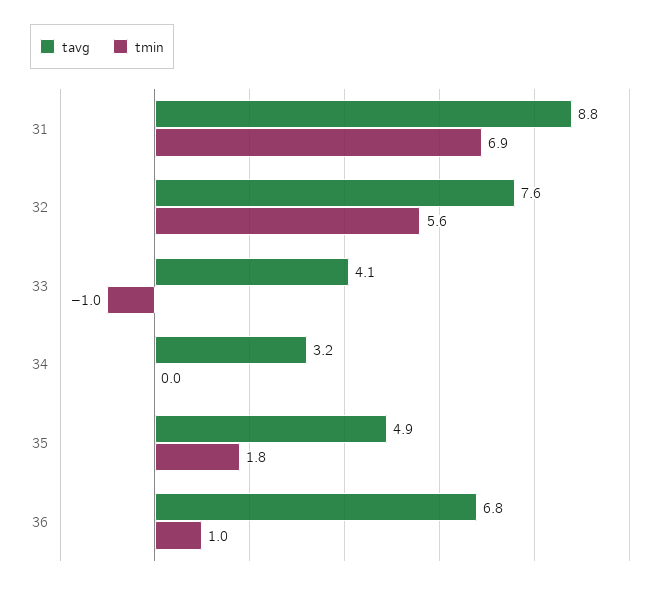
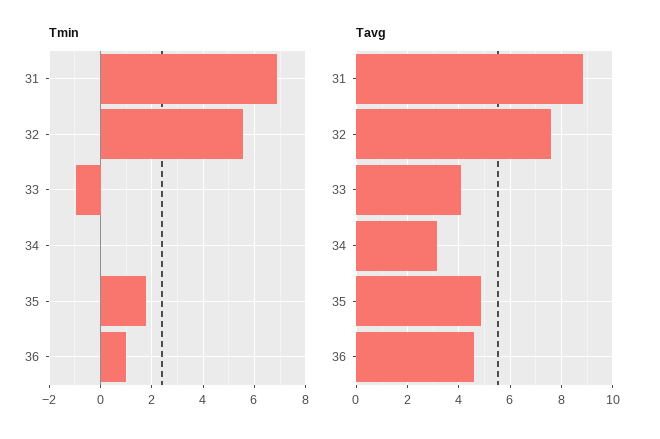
tavg, 36: 6.8 -> 4.5

